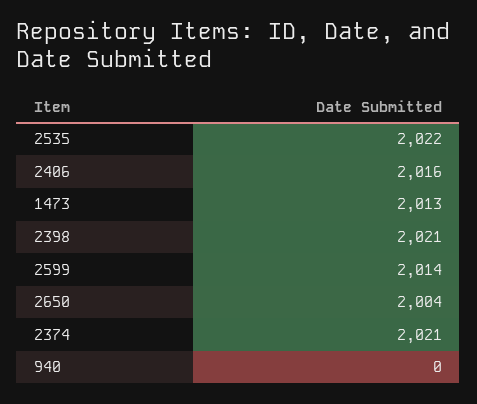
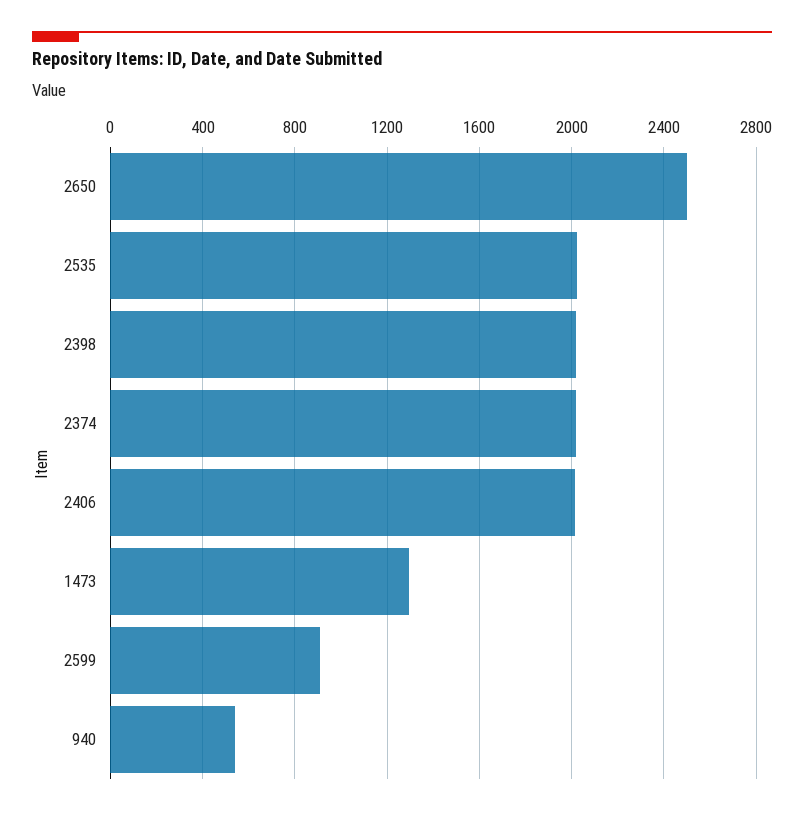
1473: 2013 -> 1300
2599: 2014 -> 900
2650: 2004 -> 2500
940: 0 -> 550

